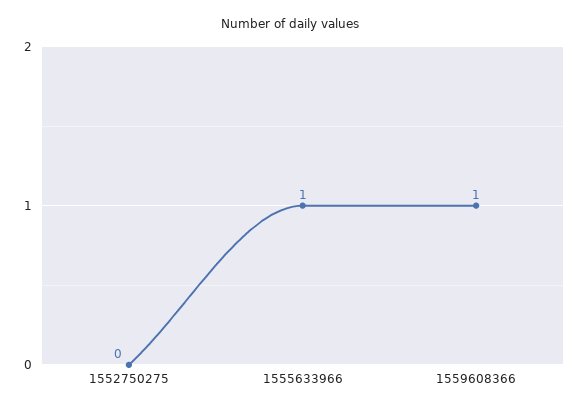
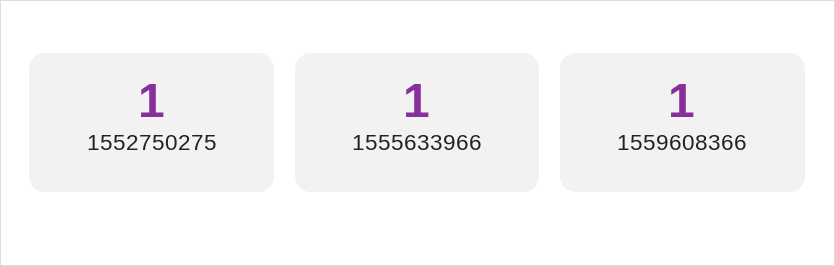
1552750275: 0 -> 1

